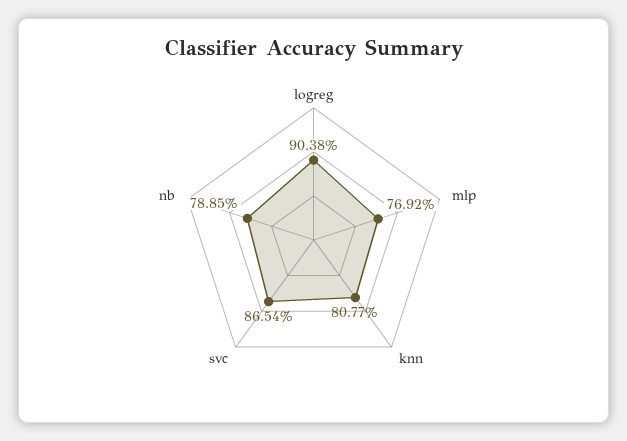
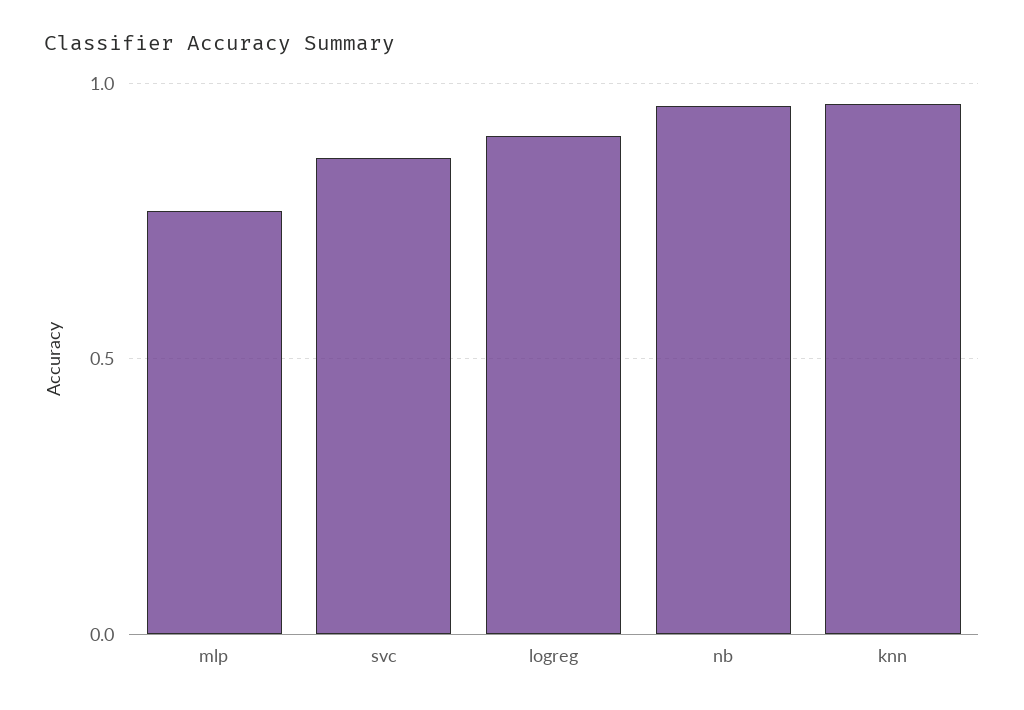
knn: 0.8077 -> 0.95
nb: 0.7885 -> 0.95

